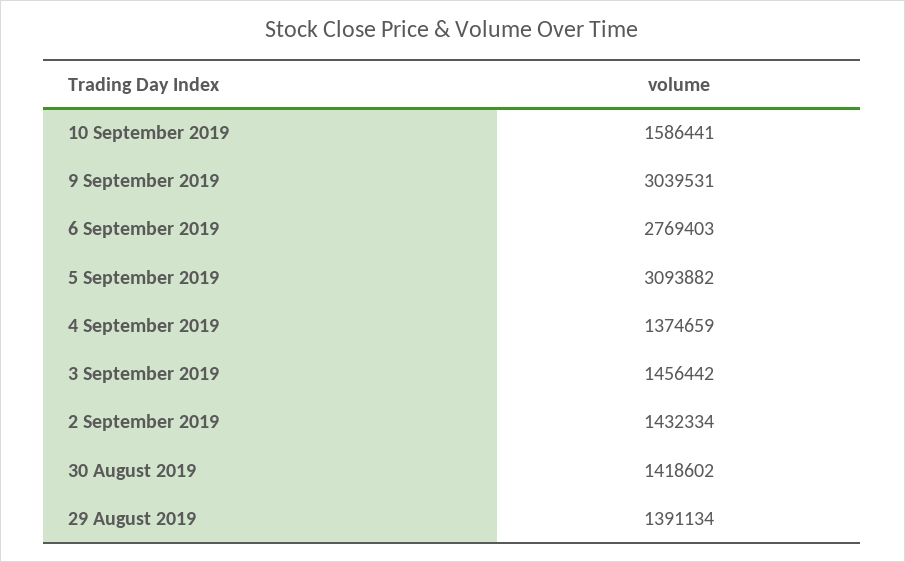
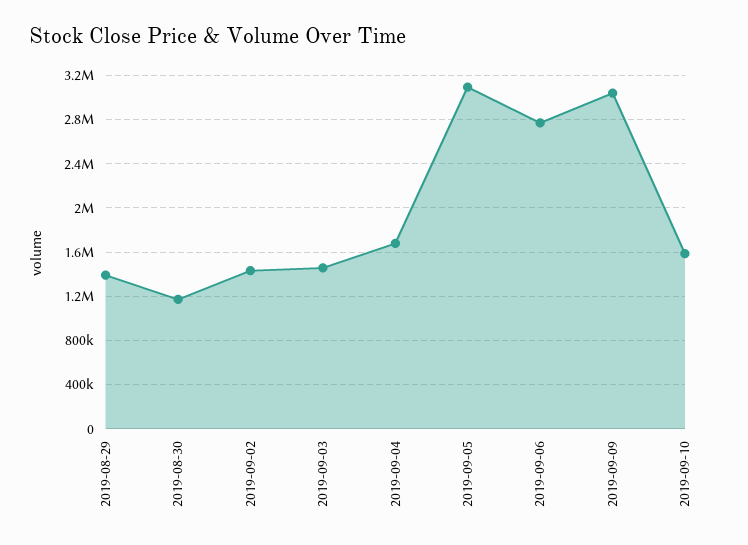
4 September 2019: 1374659 -> 1700000
30 August 2019: 1418602 -> 1200000

